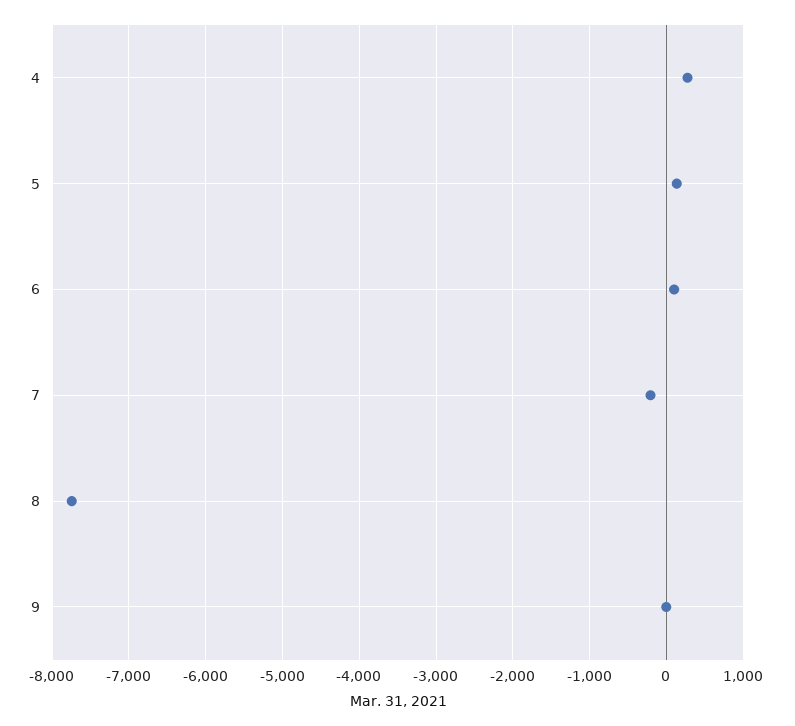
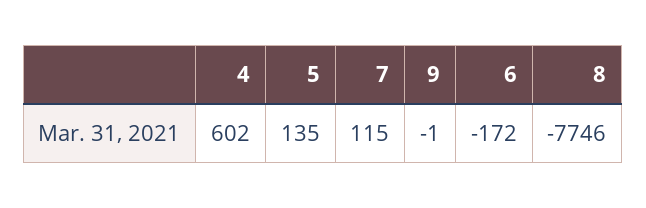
4: 300 -> 602
6: 100 -> -172
7: -200 -> 115

